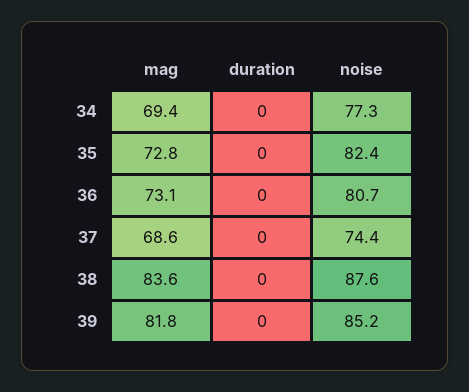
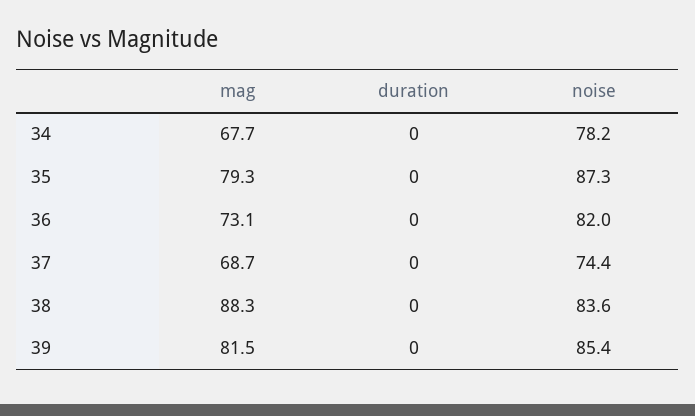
mag, 34: 69.4 -> 67.7
noise, 34: 77.3 -> 78.2
mag, 35: 72.8 -> 79.3
noise, 35: 82.4 -> 87.3
noise, 36: 80.7 -> 82
mag, 37: 68.6 -> 68.7
mag, 38: 83.6 -> 88.3
noise, 38: 87.6 -> 83.6
mag, 39: 81.8 -> 81.5
noise, 39: 85.2 -> 85.4

